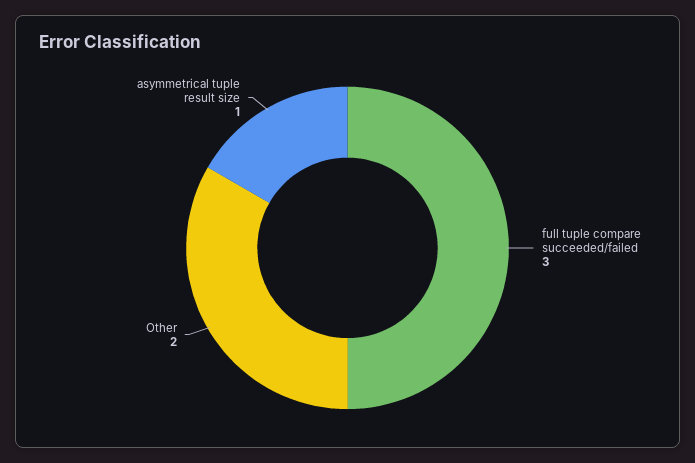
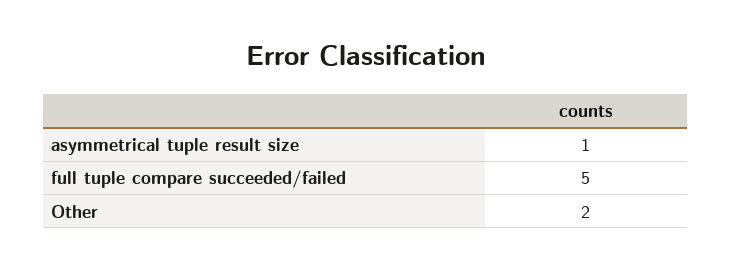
full tuple compare succeeded/failed: 3 -> 5

